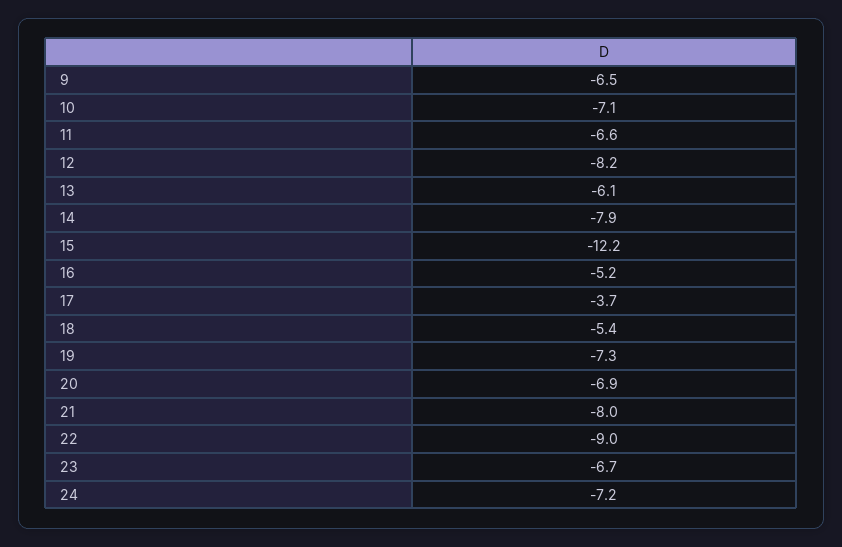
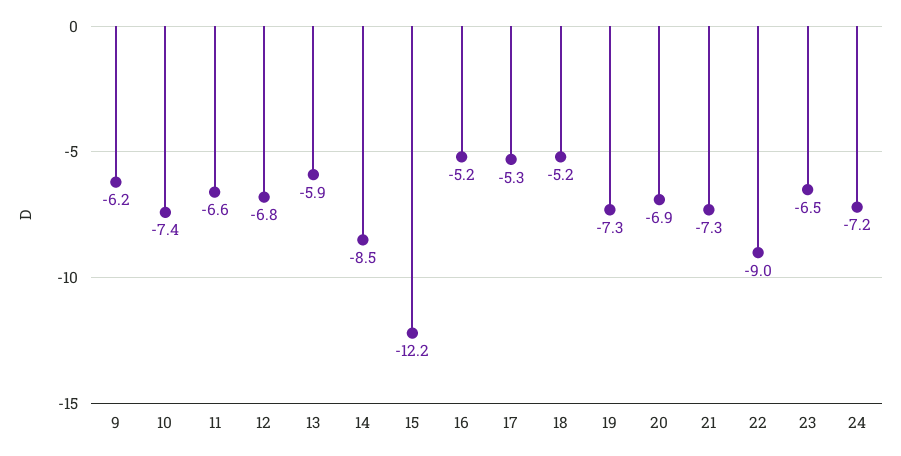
9: -6.5 -> -6.2
10: -7.1 -> -7.4
12: -8.2 -> -6.8
13: -6.1 -> -5.9
14: -7.9 -> -8.5
17: -3.7 -> -5.3
18: -5.4 -> -5.2
21: -8 -> -7.3
23: -6.7 -> -6.5

